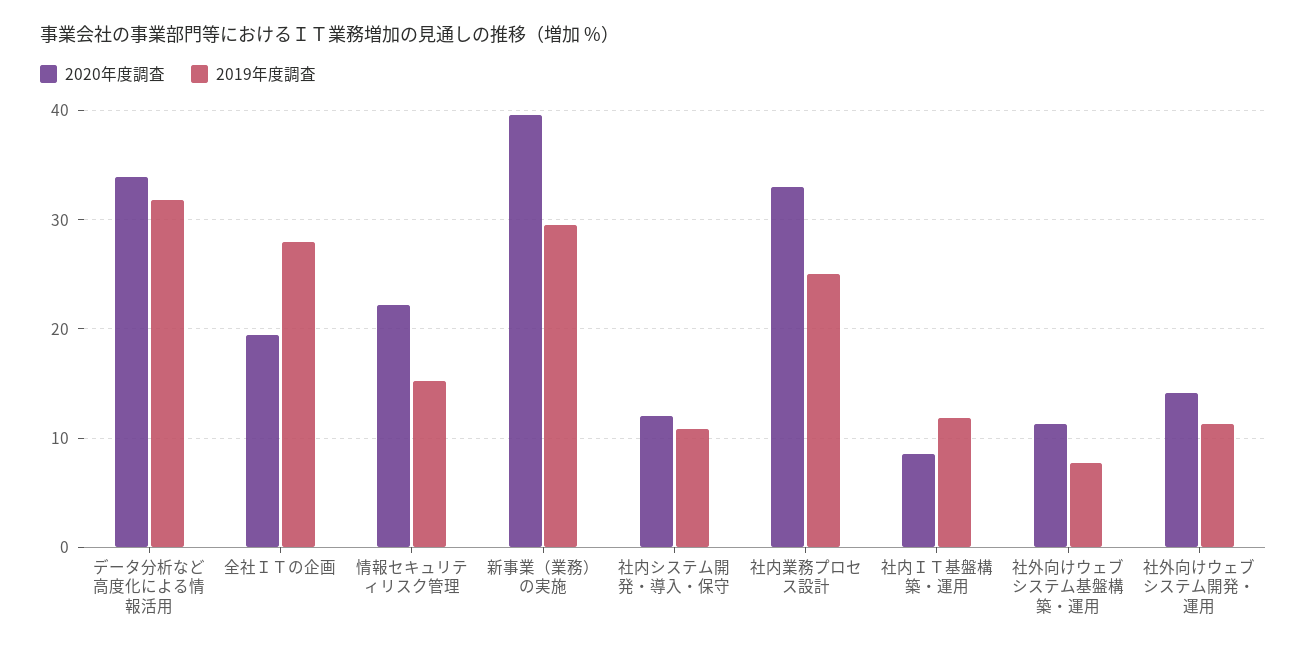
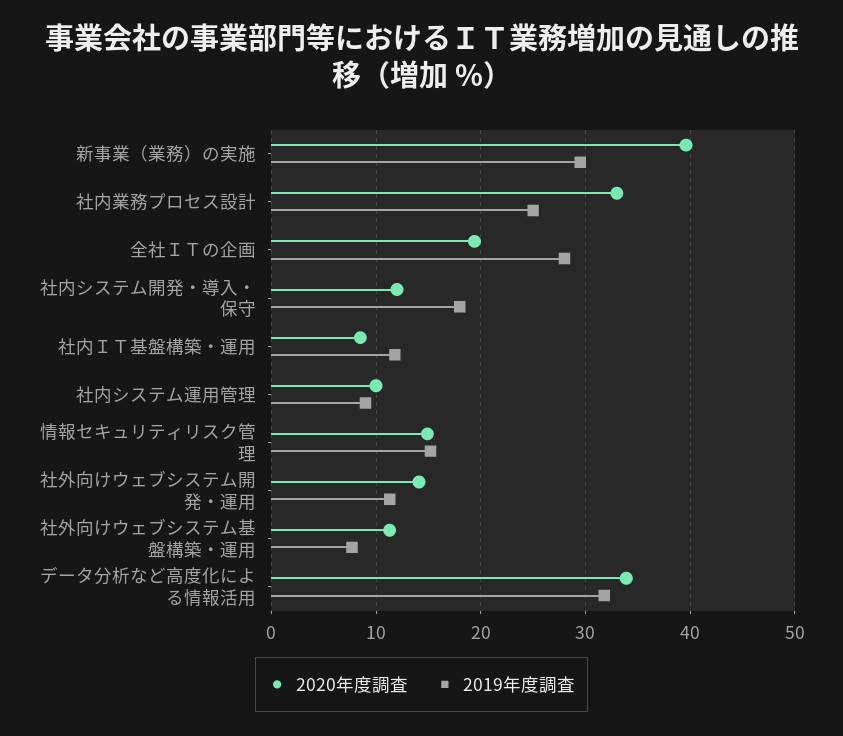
2020年度調査, 情報セキュリティリスク管理: 22 -> 15
2019年度調査, 社内システム開発・導入・保守: 11 -> 18
2020年度調査, 社内システム運用管理: none -> 10
2019年度調査, 社内システム運用管理: none -> 9

